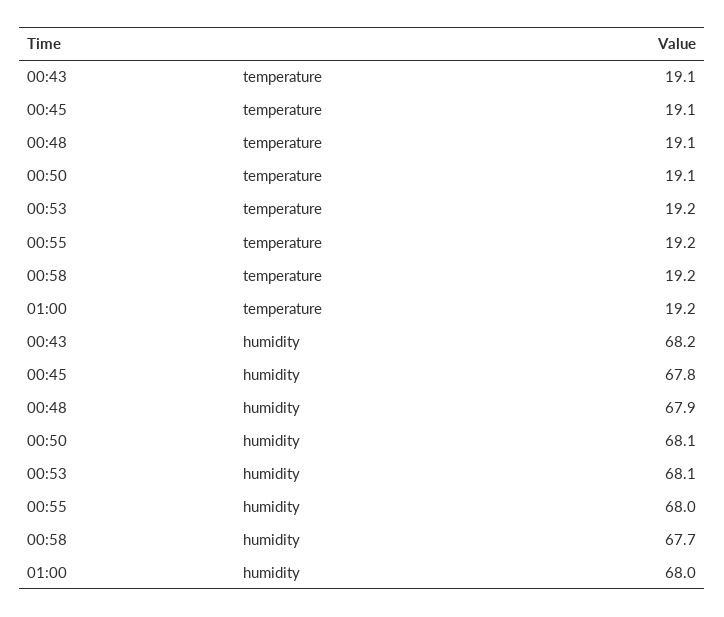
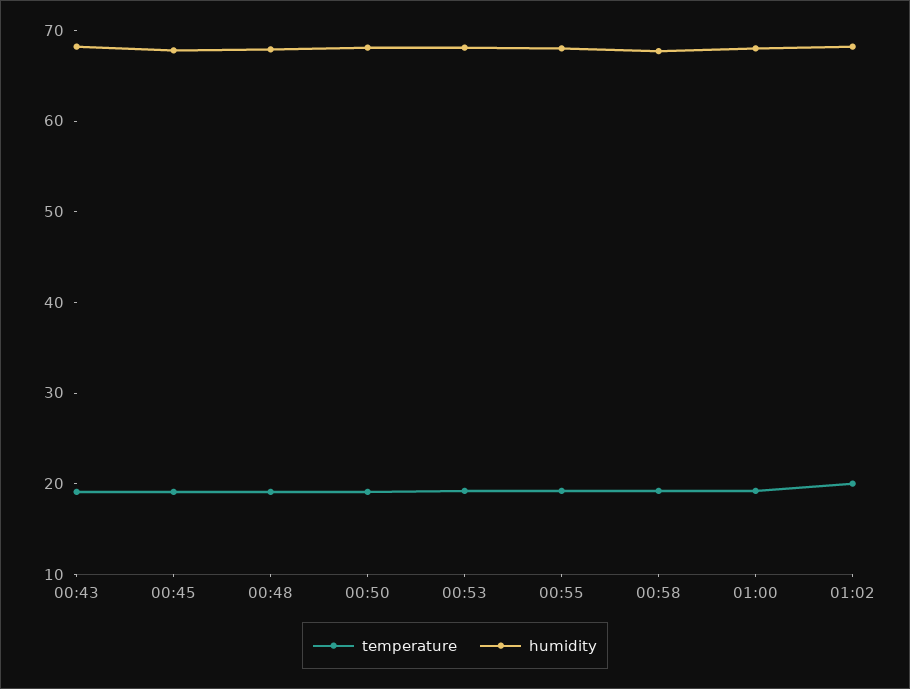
temperature, 01:02: none -> 20
humidity, 01:02: none -> 68

